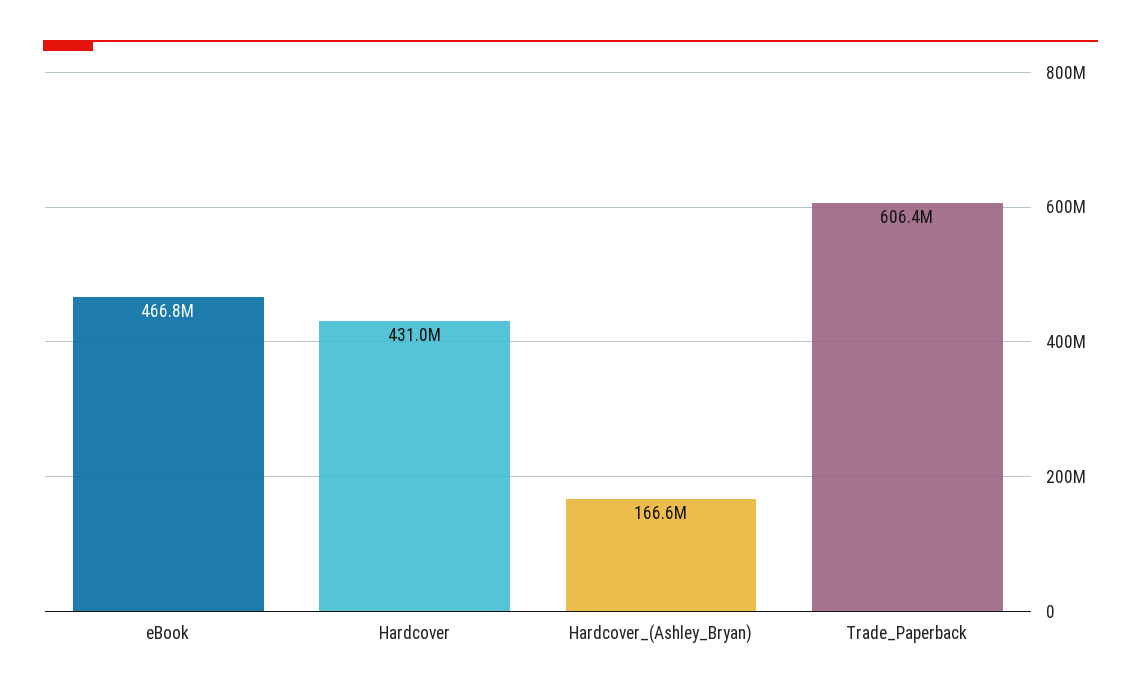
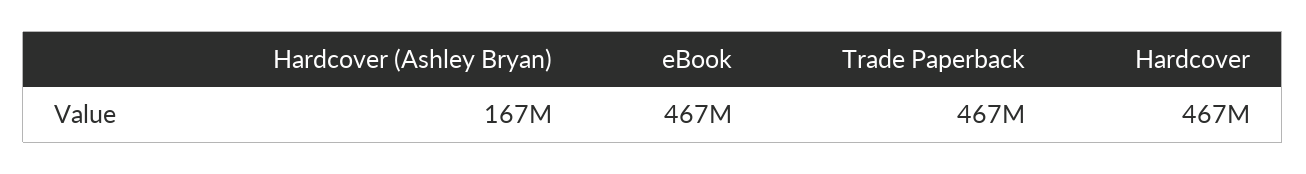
Hardcover: 431000000 -> 467000000
Trade_Paperback: 606400000 -> 467000000

